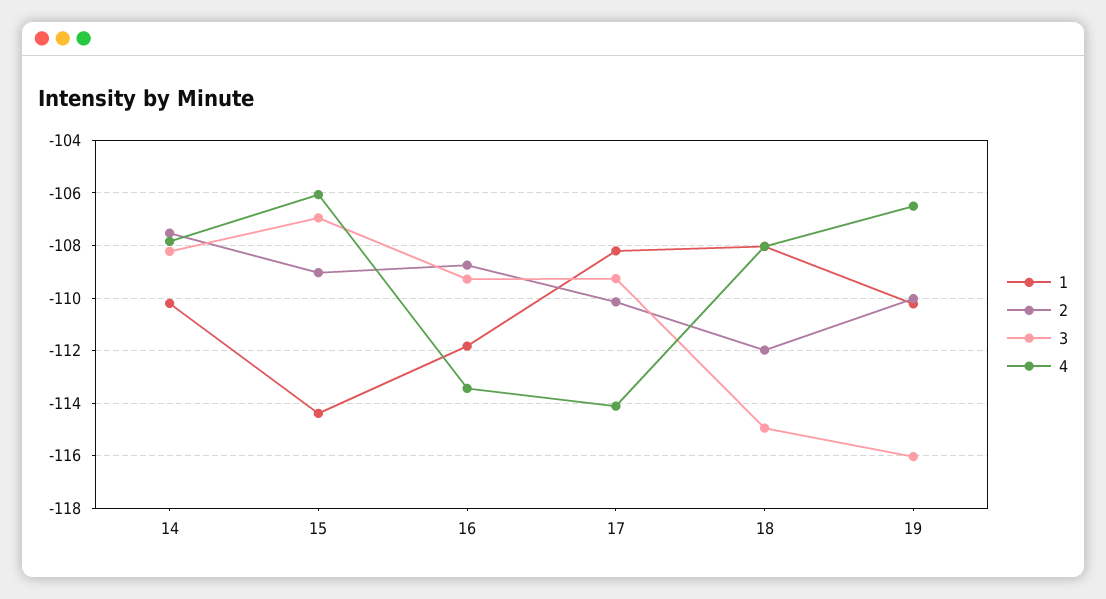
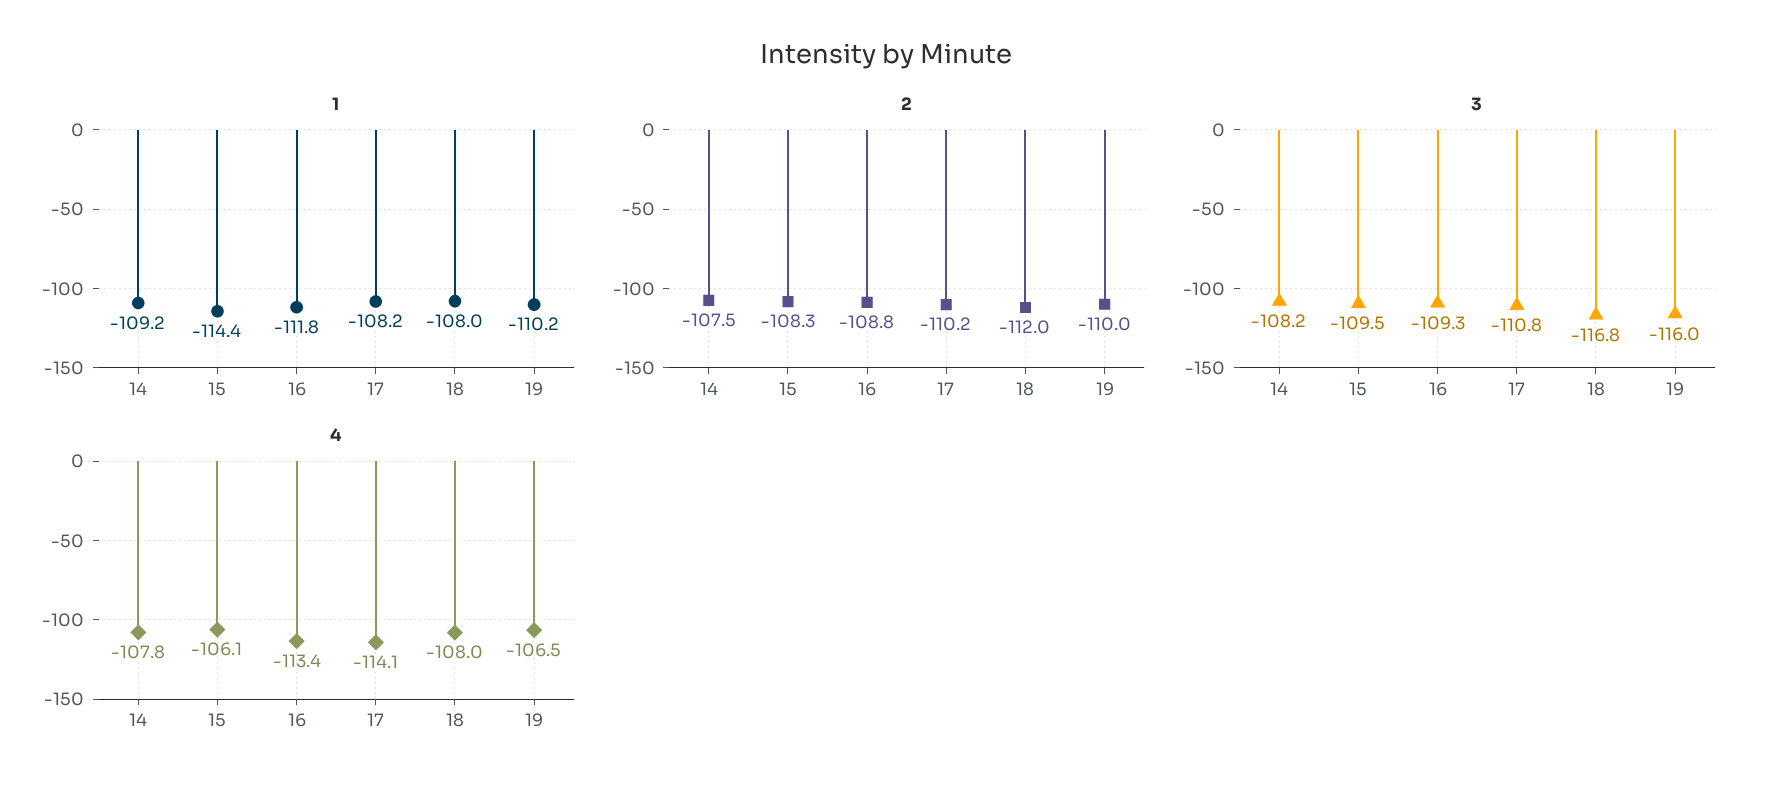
1, 14: -110.25 -> -109.2
2, 15: -109 -> -108.3
3, 15: -107 -> -109.5
3, 17: -109.25 -> -110.8
3, 18: -115 -> -116.8

